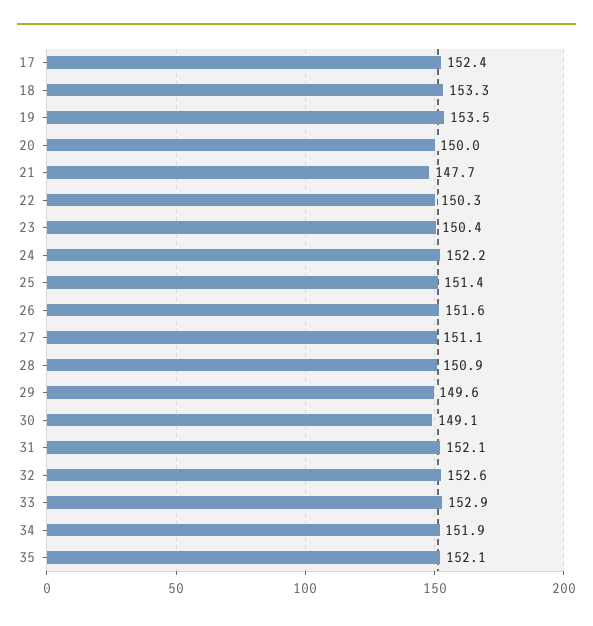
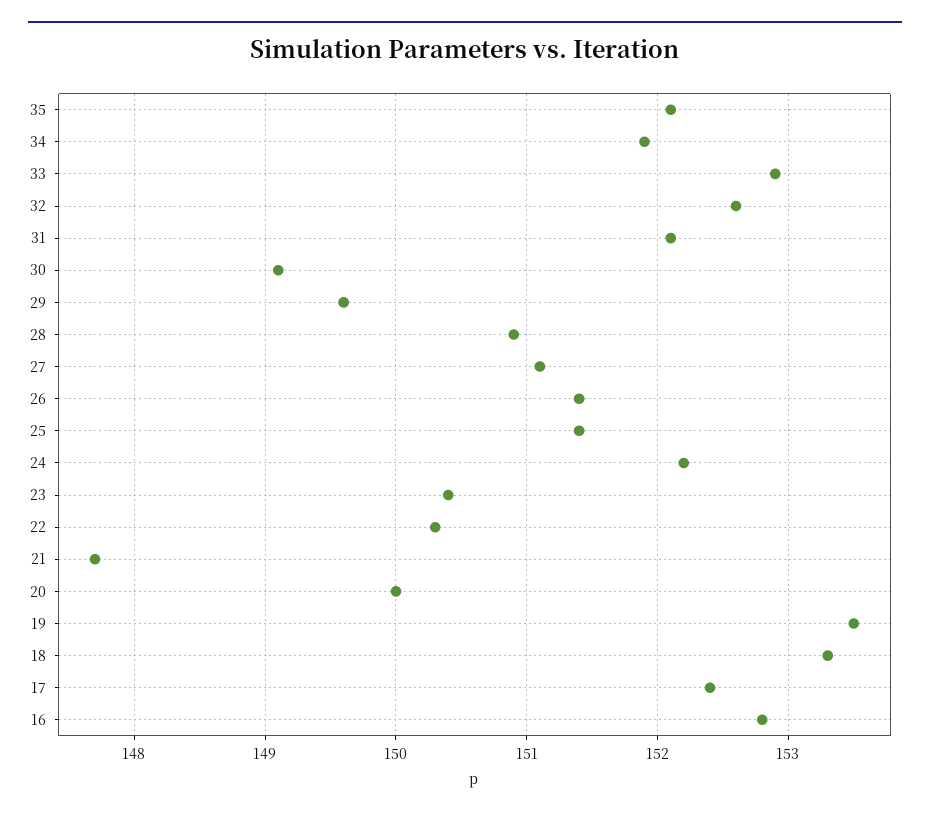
26: 151.6 -> 151.4
16: none -> 152.8

